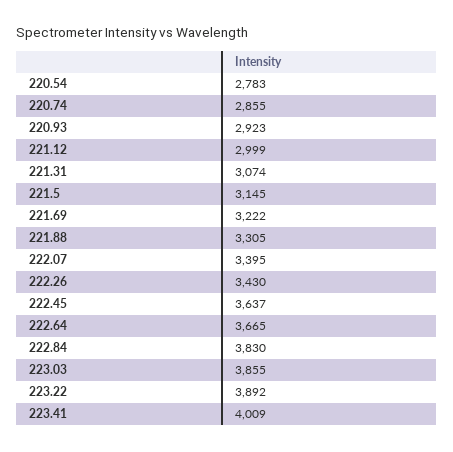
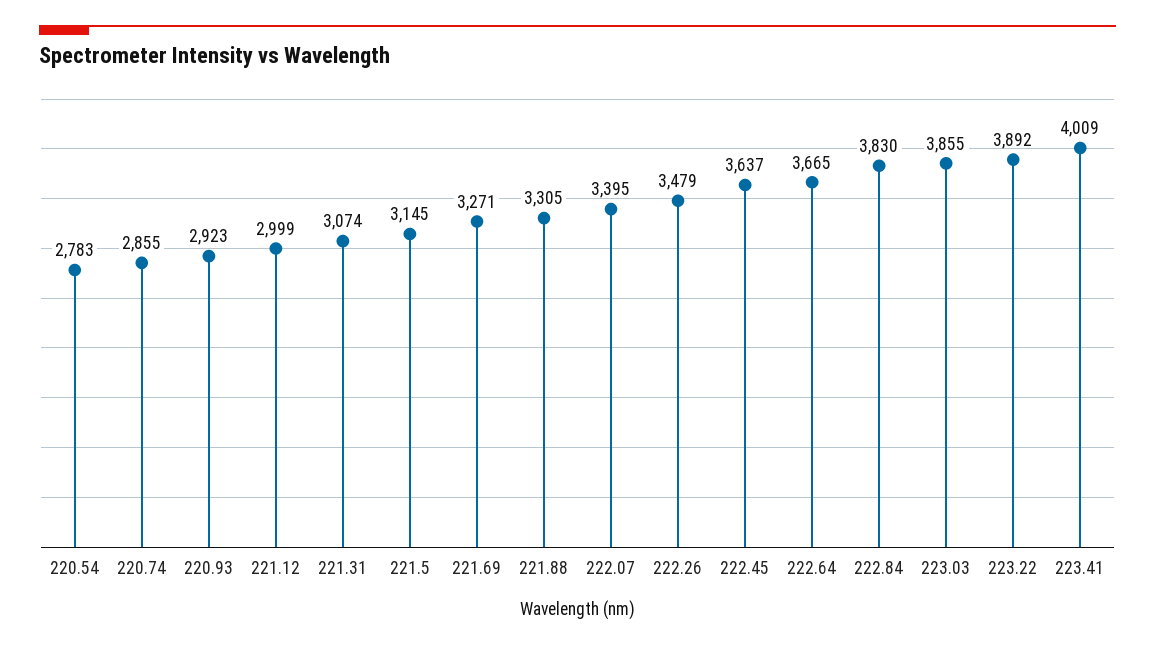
221.69: 3222 -> 3271
222.26: 3430 -> 3479

